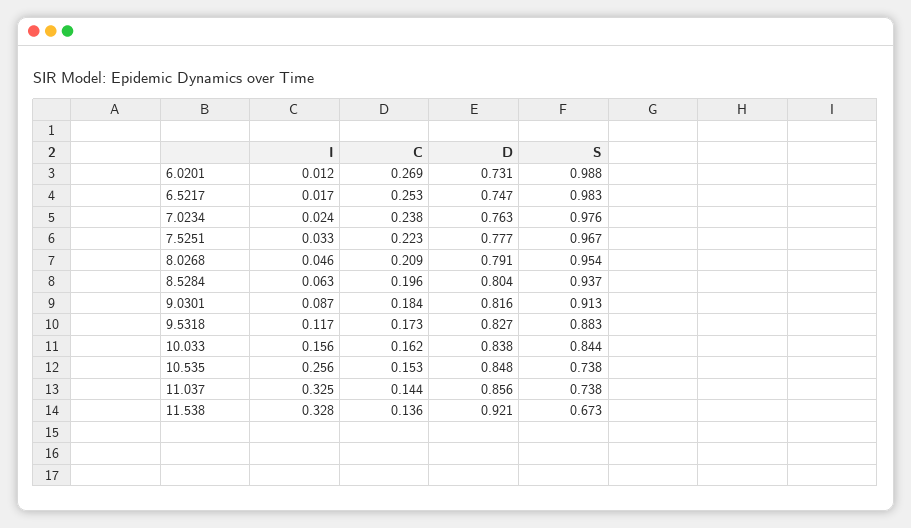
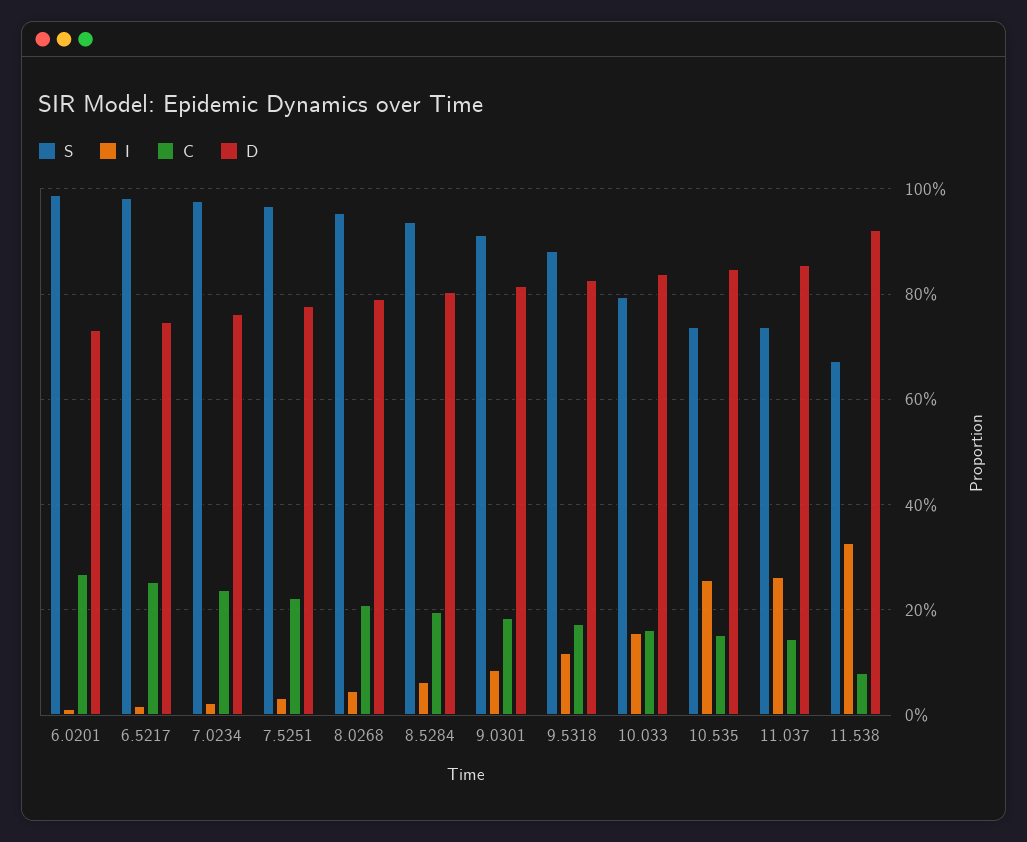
S, 10.033: 0.844 -> 0.8
I, 11.037: 0.325 -> 0.26
C, 11.538: 0.136 -> 0.08

